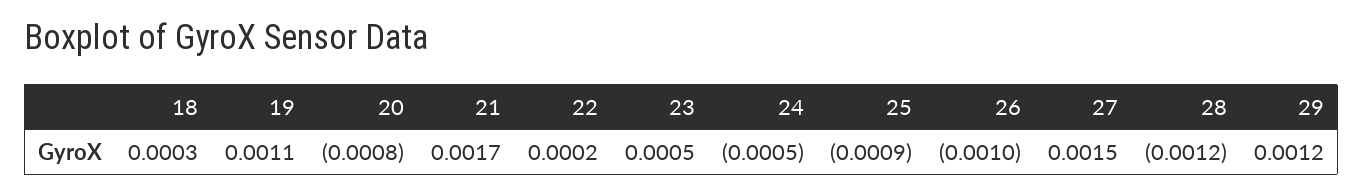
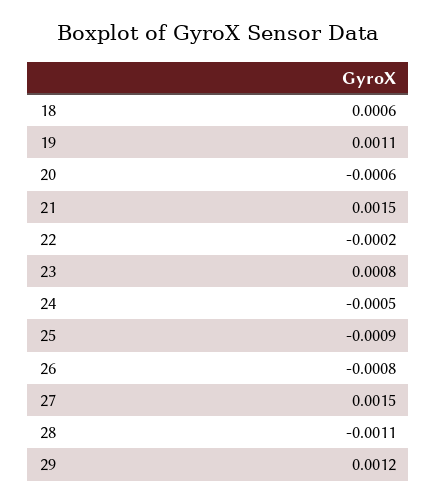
18: 0.0003 -> 0.0006
20: -0.0008 -> -0.0006
21: 0.0017 -> 0.0015
22: 0.0002 -> -0.0002
23: 0.0005 -> 0.0008
26: -0.001 -> -0.0008
28: -0.0012 -> -0.0011

